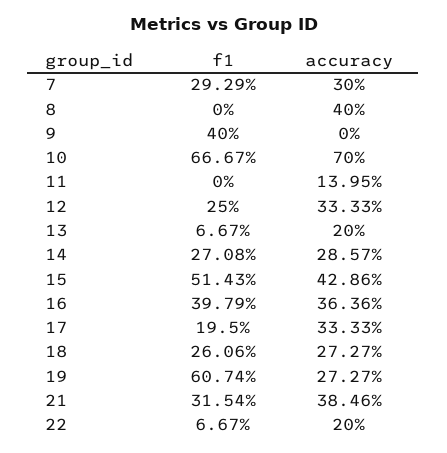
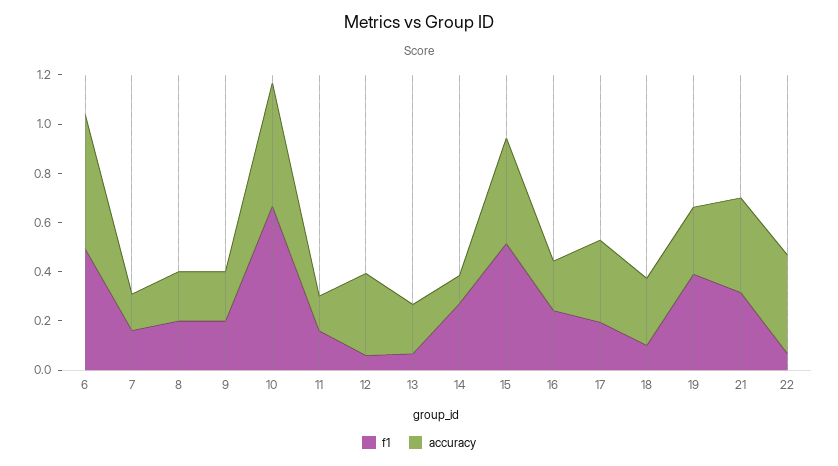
f1, 7: 0.2929 -> 0.15
accuracy, 7: 0.3 -> 0.15
f1, 8: 0 -> 0.2
accuracy, 8: 0.4 -> 0.2
f1, 9: 0.4 -> 0.2
accuracy, 9: 0 -> 0.2
accuracy, 10: 0.7 -> 0.5
f1, 11: 0 -> 0.15
f1, 12: 0.25 -> 0.05
accuracy, 14: 0.2857 -> 0.1
f1, 16: 0.3979 -> 0.25
accuracy, 16: 0.3636 -> 0.2
f1, 18: 0.2606 -> 0.1
f1, 19: 0.6074 -> 0.4
accuracy, 22: 0.2 -> 0.4
f1, 6: none -> 0.5
accuracy, 6: none -> 0.55

